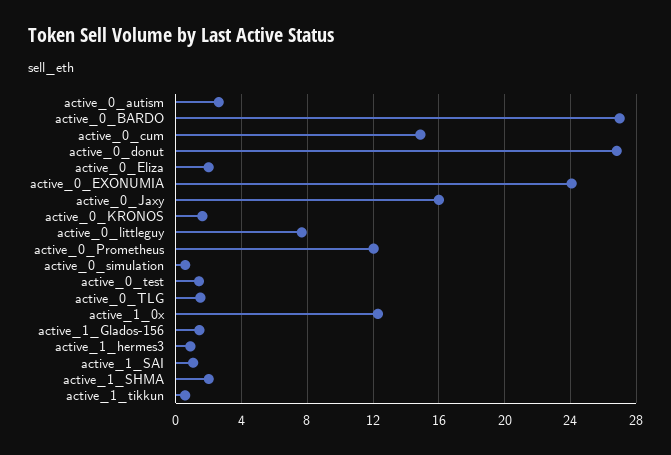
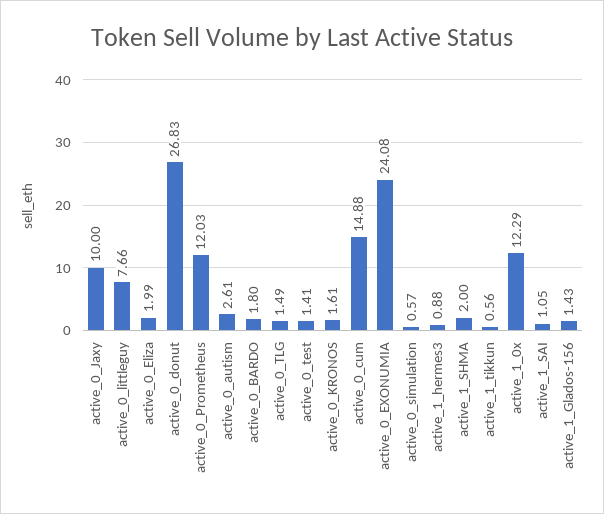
active_0_BARDO: 27 -> 1.8
active_0_Jaxy: 16 -> 10

